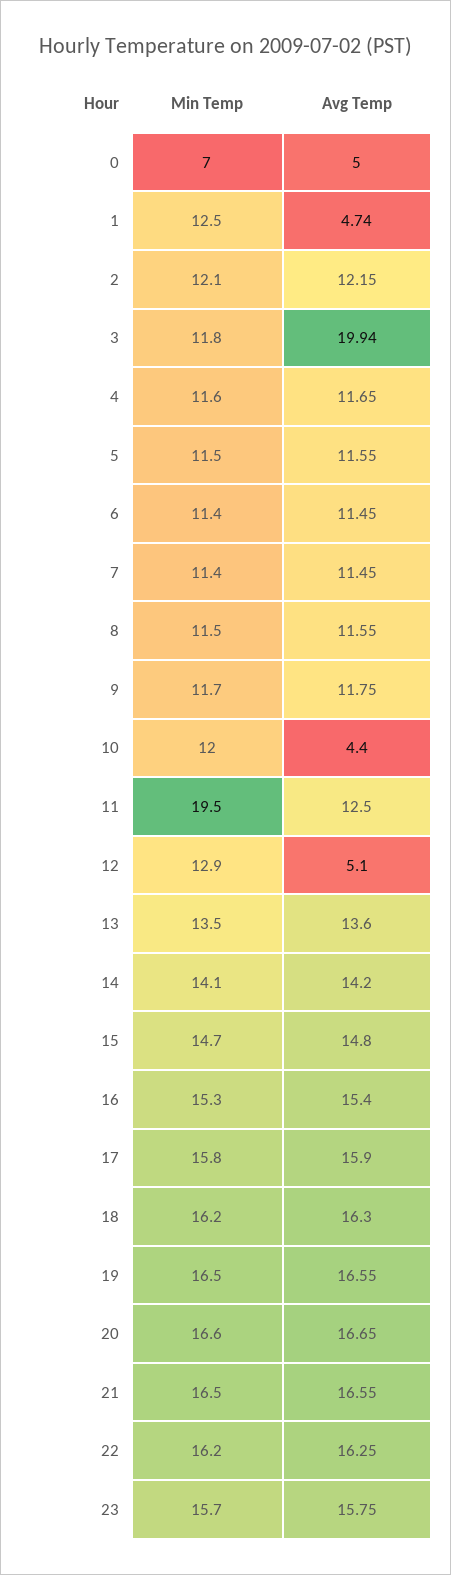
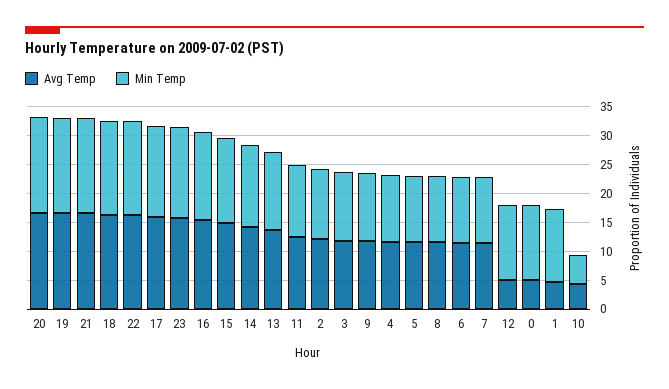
Min Temp, 0: 7 -> 12.5
Avg Temp, 3: 19.94 -> 12.5
Min Temp, 10: 12 -> 5
Min Temp, 11: 19.5 -> 12.5

